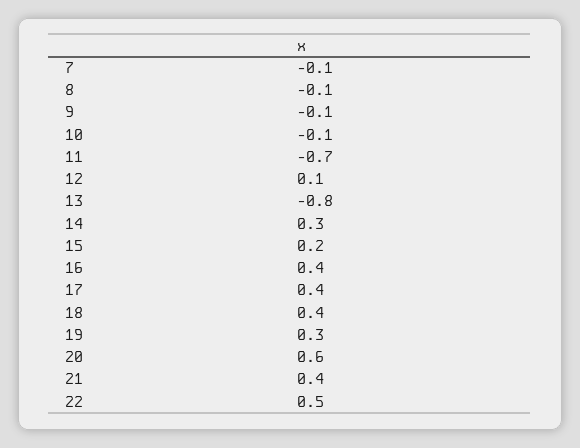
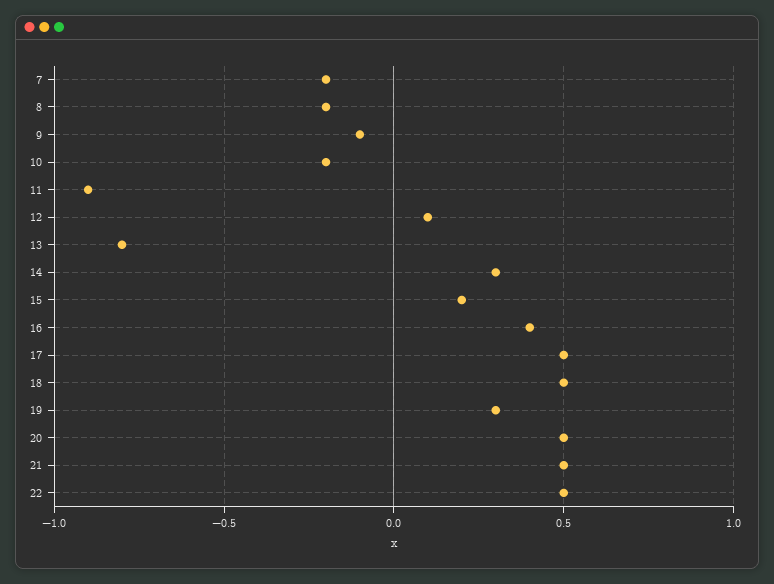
7: -0.1 -> -0.2
8: -0.1 -> -0.2
10: -0.1 -> -0.2
11: -0.7 -> -0.9
17: 0.4 -> 0.5
18: 0.4 -> 0.5
20: 0.6 -> 0.5
21: 0.4 -> 0.5

